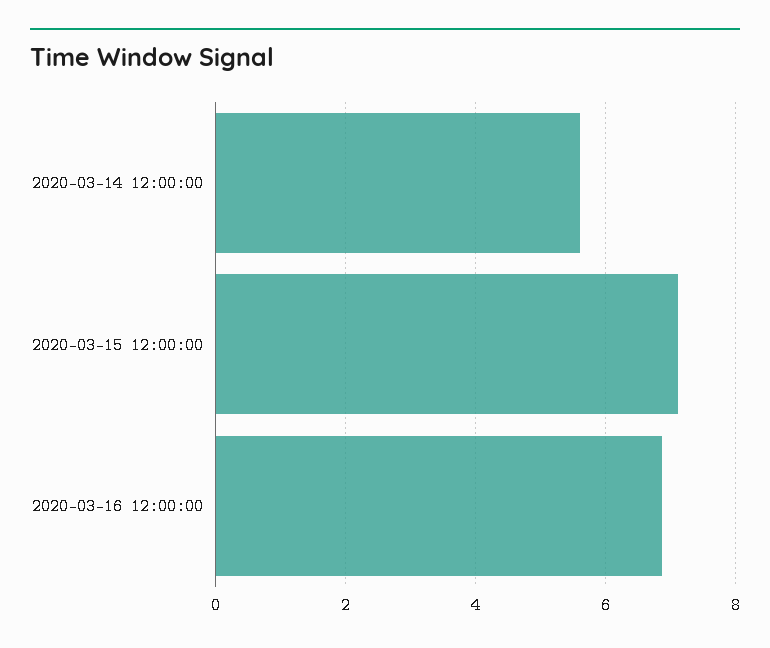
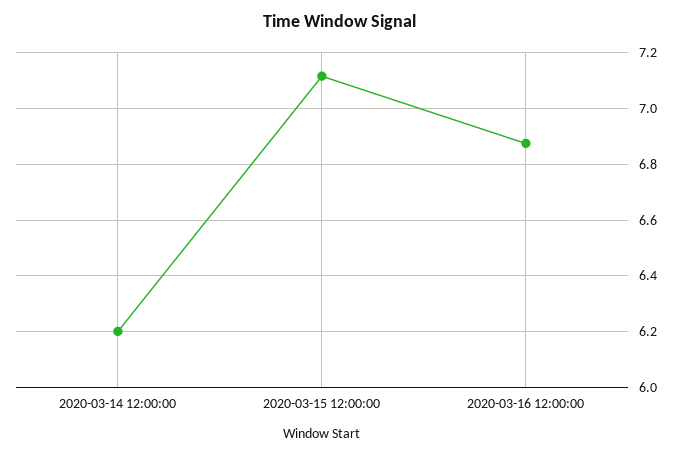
2020-03-14 12:00:00: 5.6 -> 6.2

